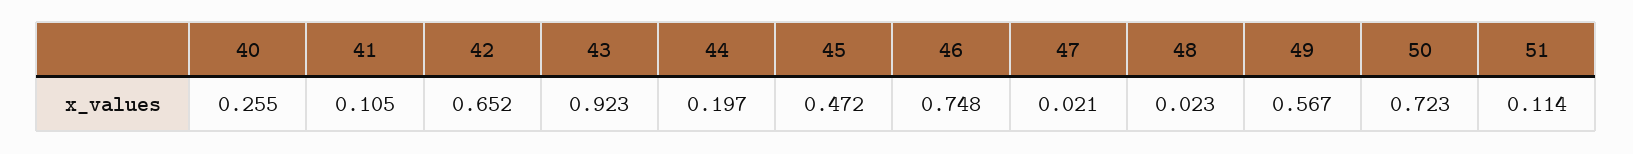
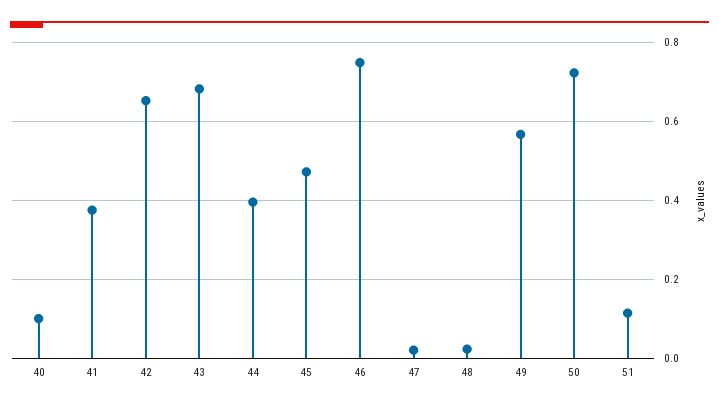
40: 0.255 -> 0.1
41: 0.105 -> 0.38
43: 0.923 -> 0.68
44: 0.197 -> 0.4

